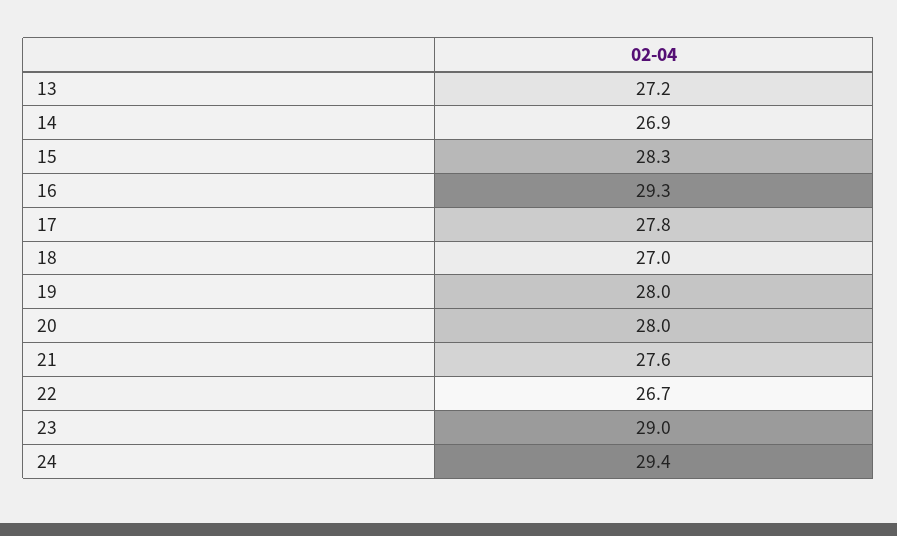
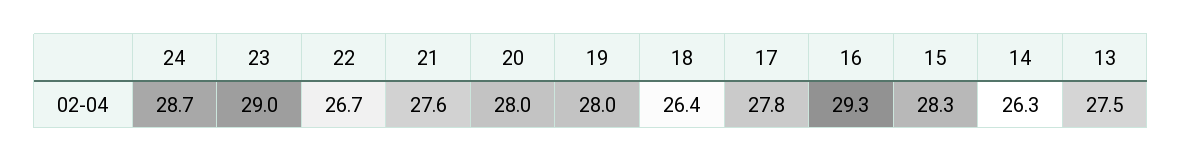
13: 27.2 -> 27.5
14: 26.9 -> 26.3
18: 27 -> 26.4
24: 29.4 -> 28.7

